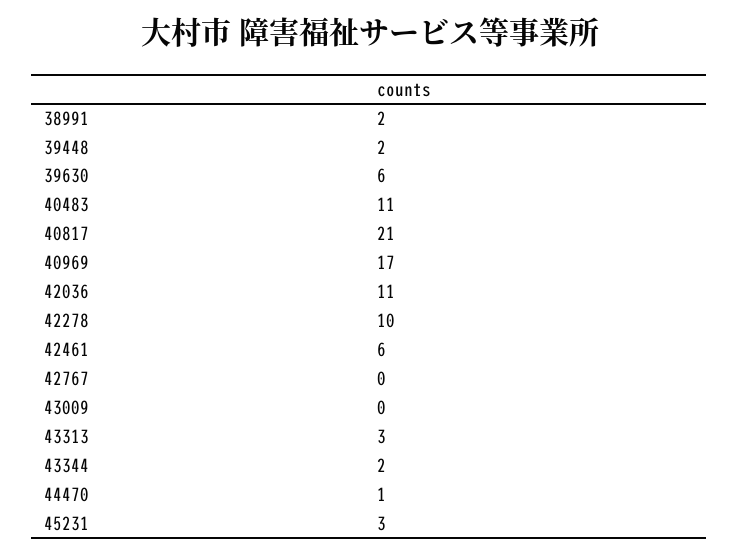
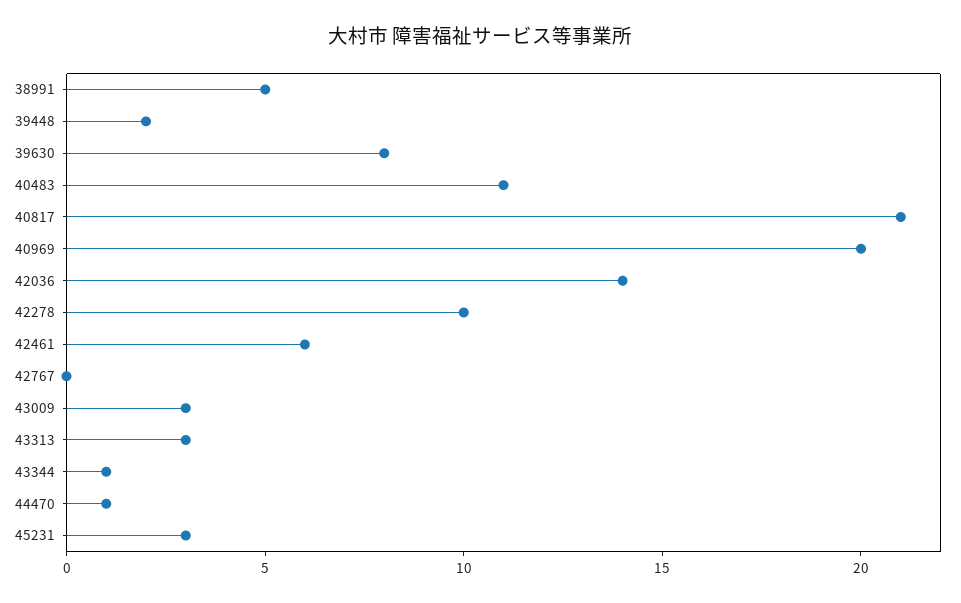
38991: 2 -> 5
39630: 6 -> 8
40969: 17 -> 20
42036: 11 -> 14
43009: 0 -> 3
43344: 2 -> 1

